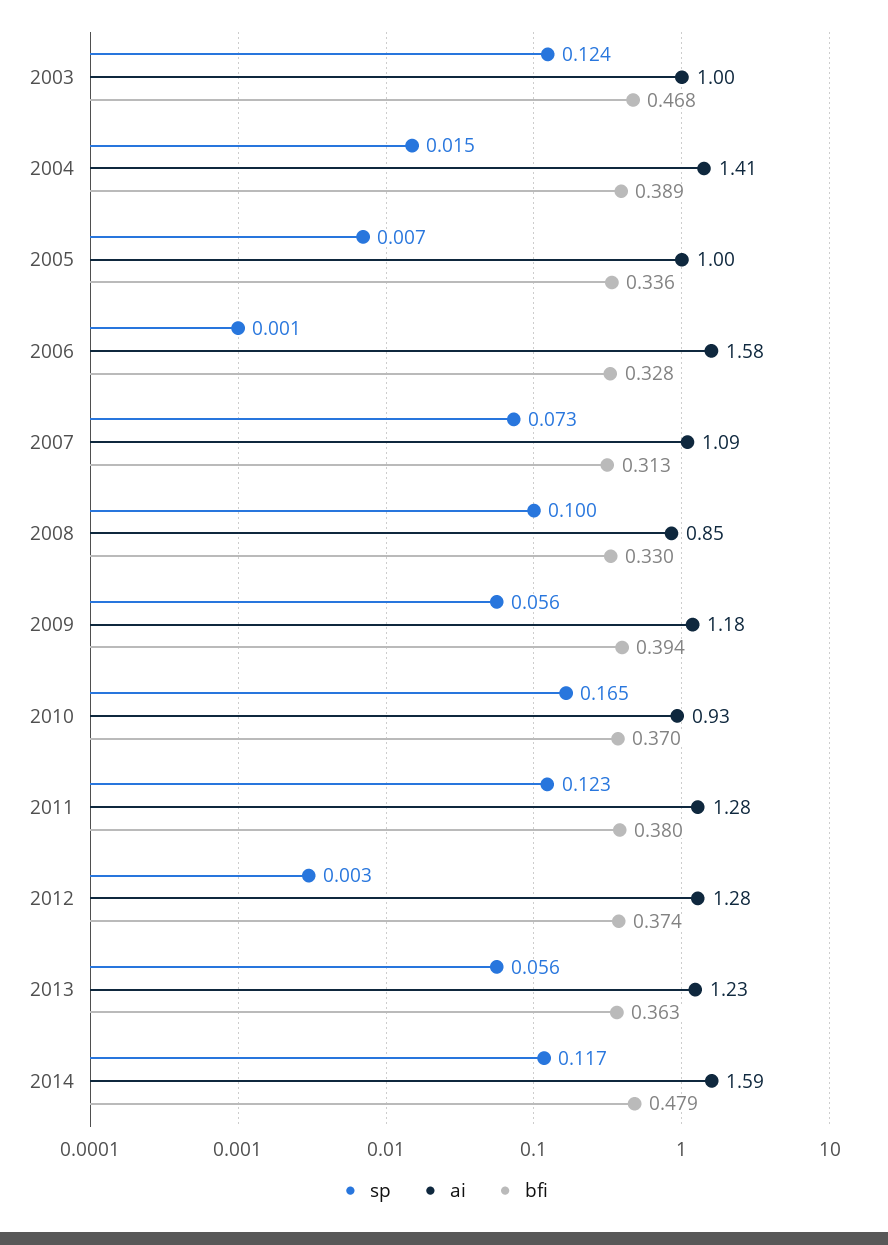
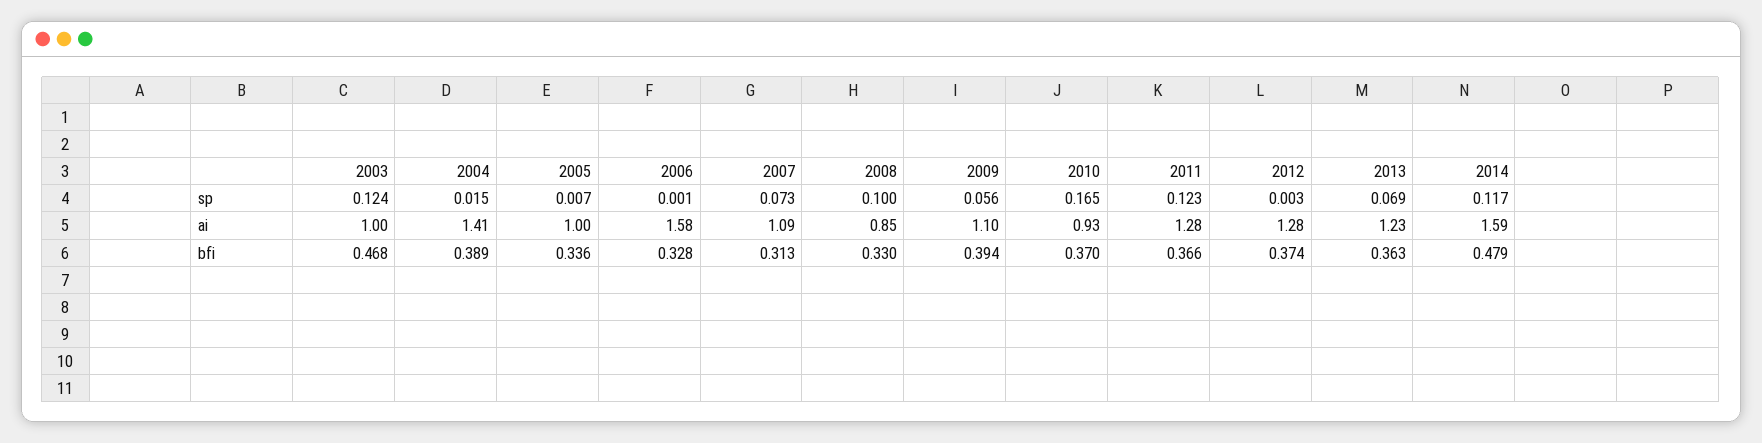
ai, 2009: 1.18 -> 1.1
bfi, 2011: 0.38 -> 0.366
sp, 2013: 0.056 -> 0.069

